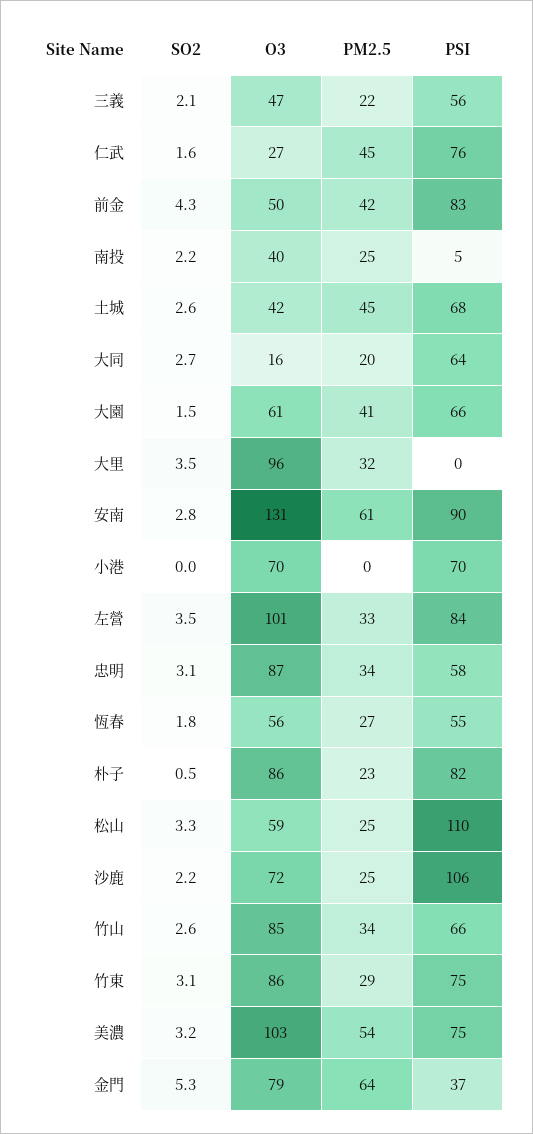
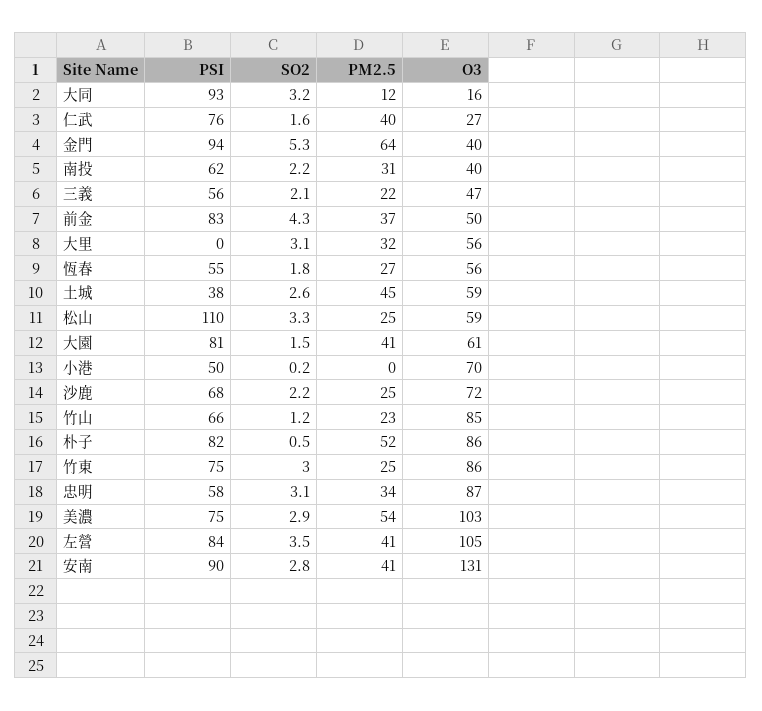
PM2.5, 仁武: 45 -> 40
PM2.5, 前金: 42 -> 37
PM2.5, 南投: 25 -> 31
PSI, 南投: 5 -> 62
O3, 土城: 42 -> 59
PSI, 土城: 68 -> 38
SO2, 大同: 2.7 -> 3.2
PM2.5, 大同: 20 -> 12
PSI, 大同: 64 -> 93
PSI, 大園: 66 -> 81
SO2, 大里: 3.5 -> 3.1
O3, 大里: 96 -> 56
PM2.5, 安南: 61 -> 41
SO2, 小港: 0 -> 0.2
PSI, 小港: 70 -> 50
O3, 左營: 101 -> 105
PM2.5, 左營: 33 -> 41
PM2.5, 朴子: 23 -> 52
PSI, 沙鹿: 106 -> 68
SO2, 竹山: 2.6 -> 1.2
PM2.5, 竹山: 34 -> 23
SO2, 竹東: 3.1 -> 3
PM2.5, 竹東: 29 -> 25
SO2, 美濃: 3.2 -> 2.9
O3, 金門: 79 -> 40
PSI, 金門: 37 -> 94

